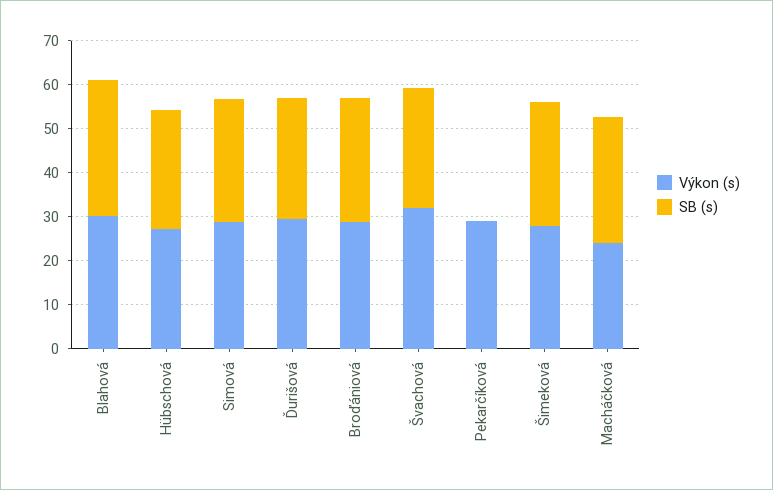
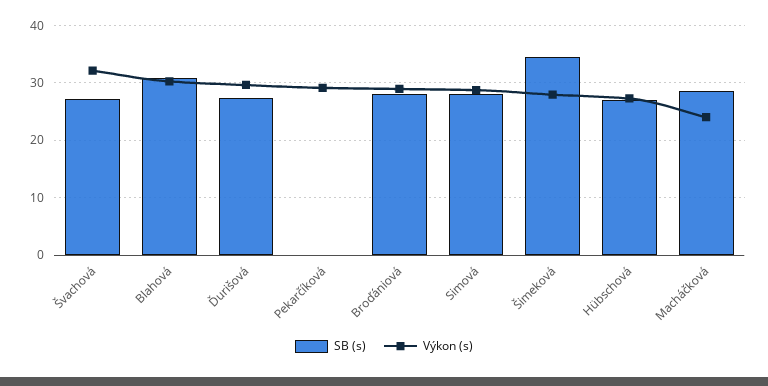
SB (s), Šimeková: 28 -> 34

